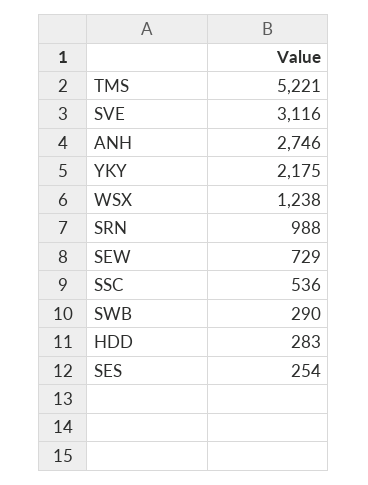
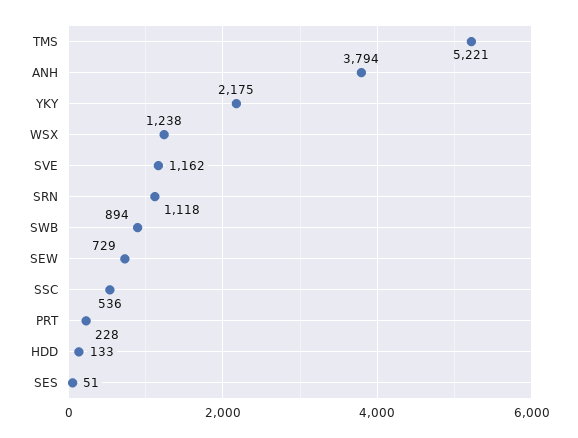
SVE: 3116 -> 1162
ANH: 2746 -> 3794
SRN: 988 -> 1118
SWB: 290 -> 894
HDD: 283 -> 133
SES: 254 -> 51
PRT: none -> 228

